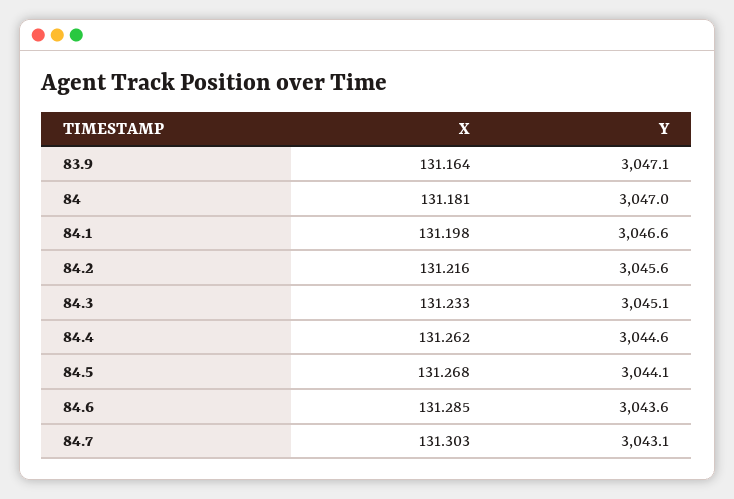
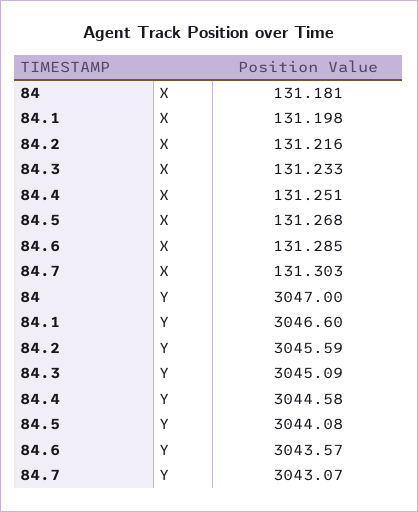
X, 83.9: 131.164 -> none
Y, 83.9: 3047.1 -> none
X, 84.4: 131.262 -> 131.251

